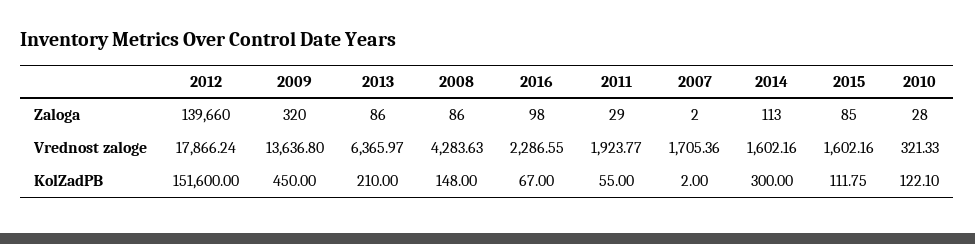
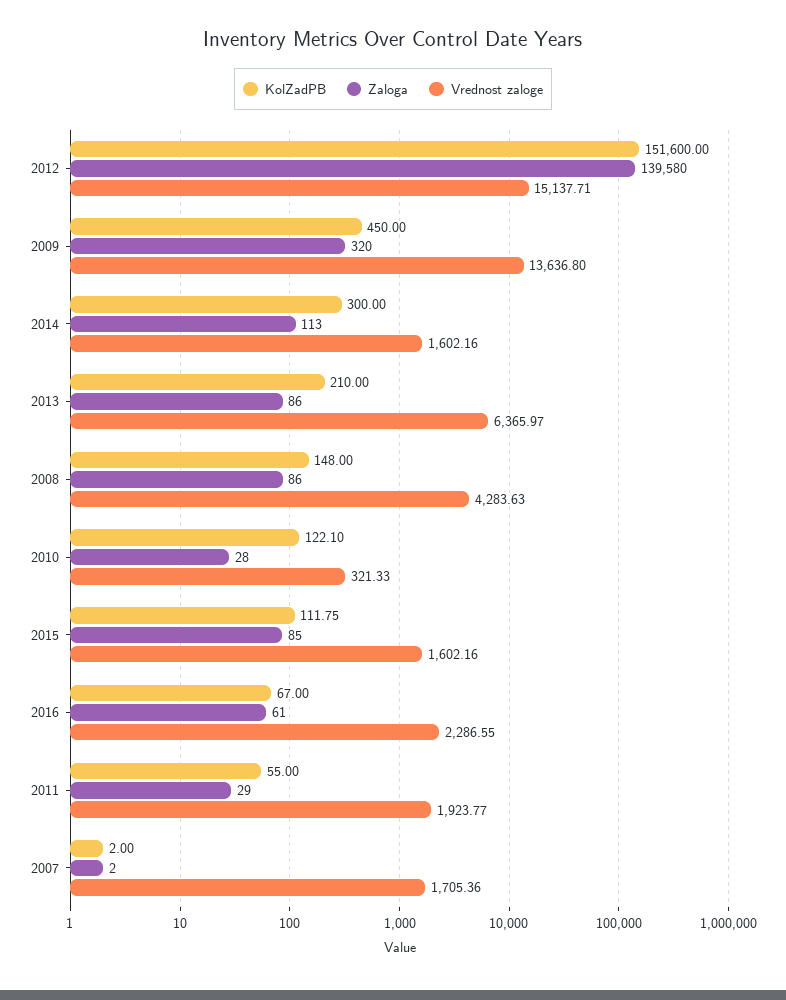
Zaloga, 2012: 139660 -> 139580
Zaloga, 2016: 98 -> 61
Vrednost zaloge, 2012: 17866.24 -> 15137.71

